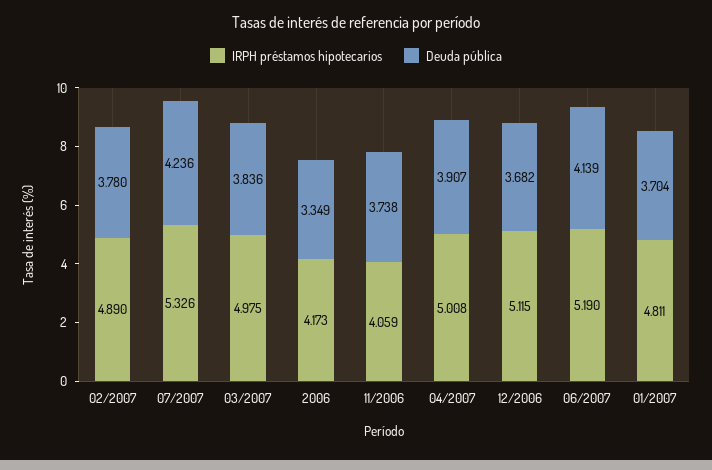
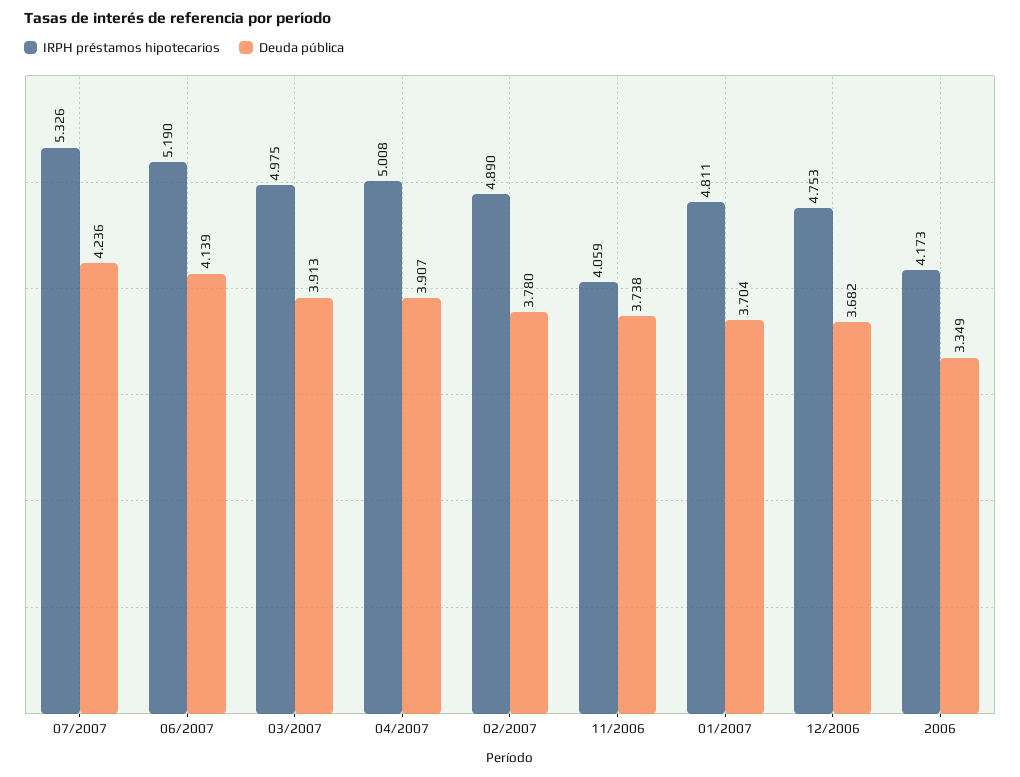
Deuda pública, 03/2007: 3.836 -> 3.913
IRPH préstamos hipotecarios, 12/2006: 5.115 -> 4.753

